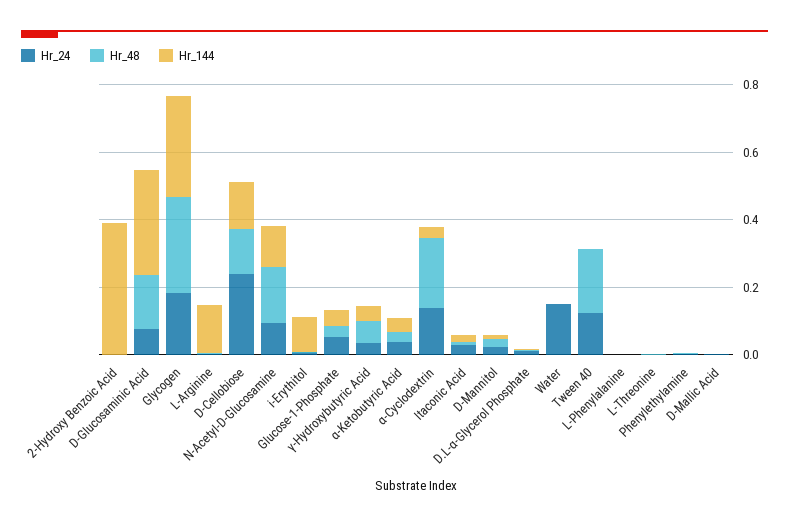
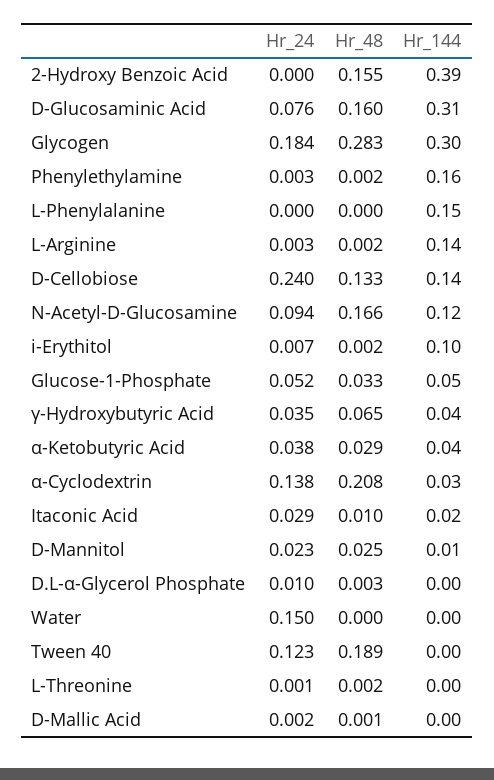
Hr_48, 2-Hydroxy Benzoic Acid: 0 -> 0.155
Hr_144, L-Phenylalanine: 0 -> 0.15
Hr_144, Phenylethylamine: 0 -> 0.16

